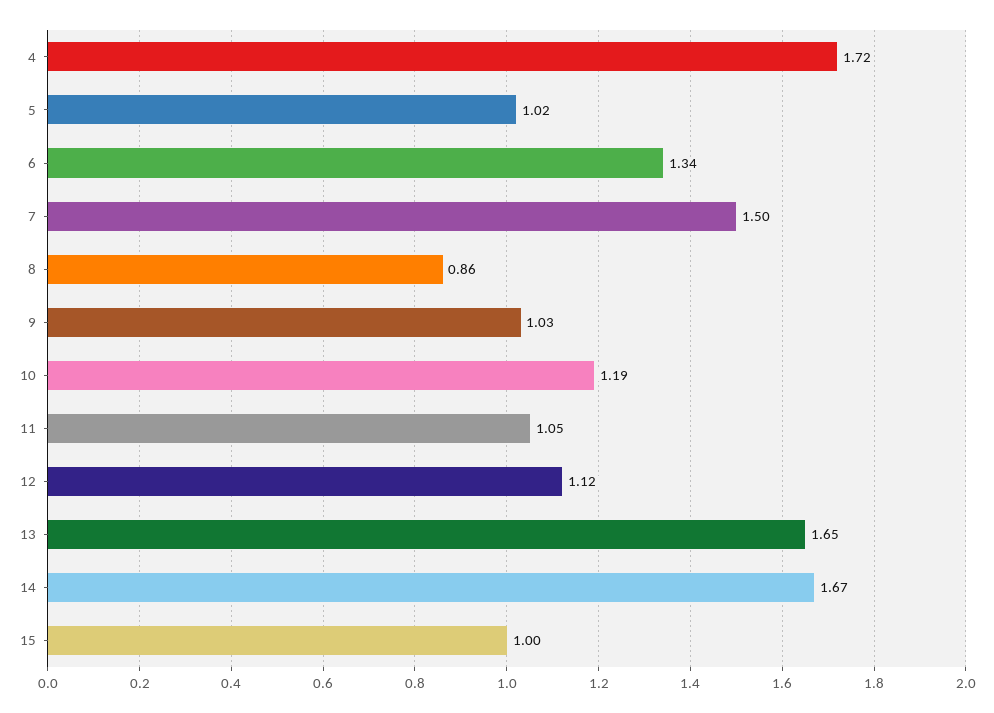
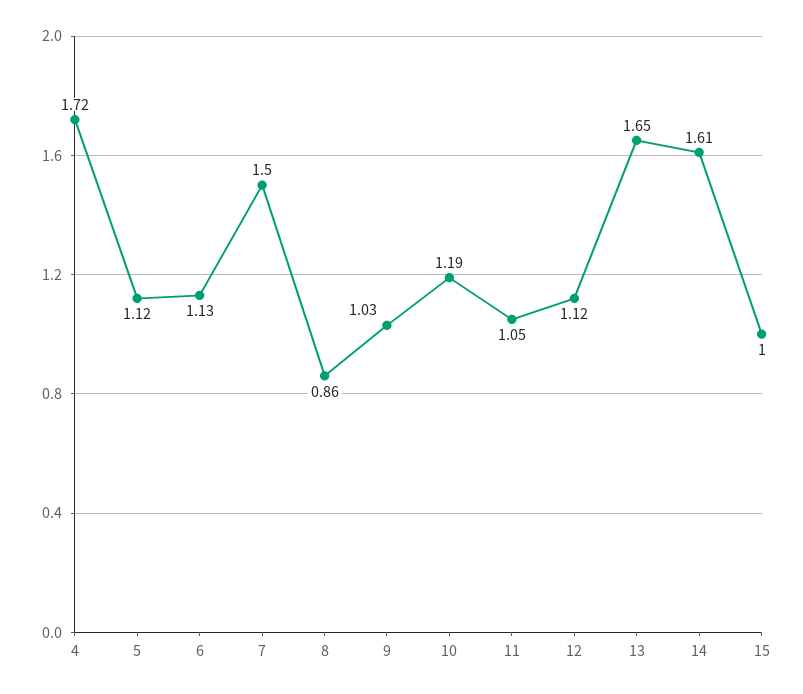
5: 1.02 -> 1.12
6: 1.34 -> 1.13
14: 1.67 -> 1.61

